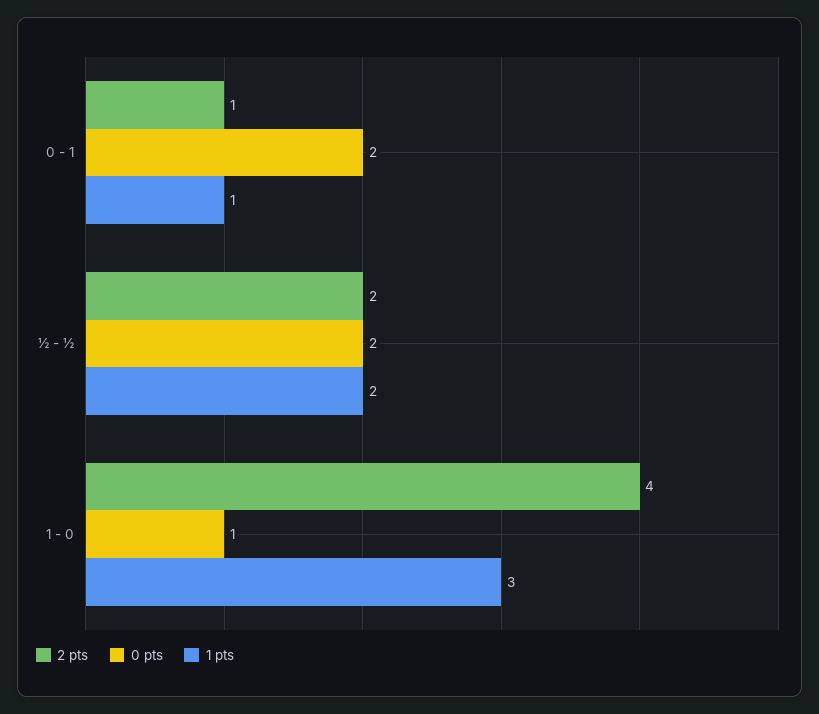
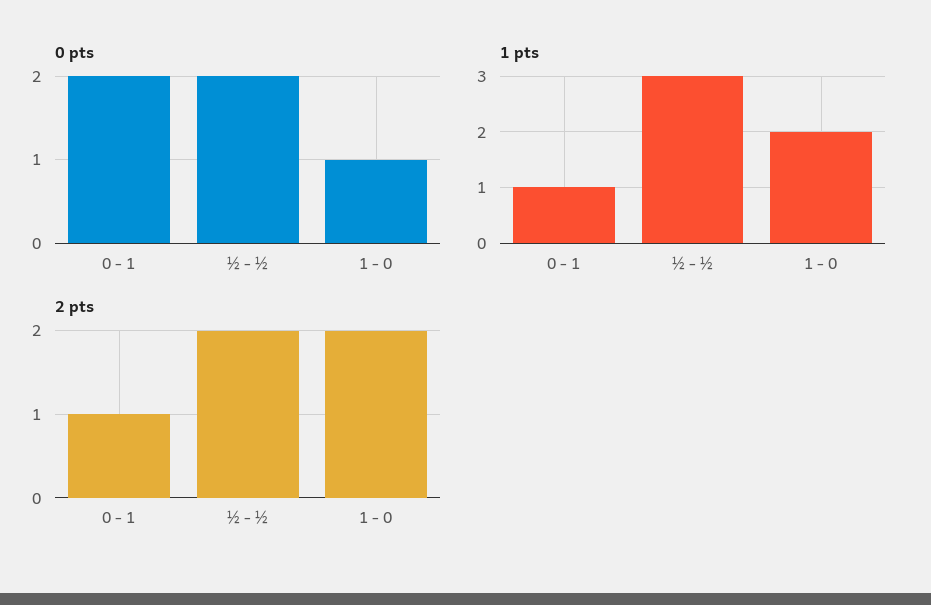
1 pts, ½ - ½: 2 -> 3
2 pts, 1 - 0: 4 -> 2
1 pts, 1 - 0: 3 -> 2

